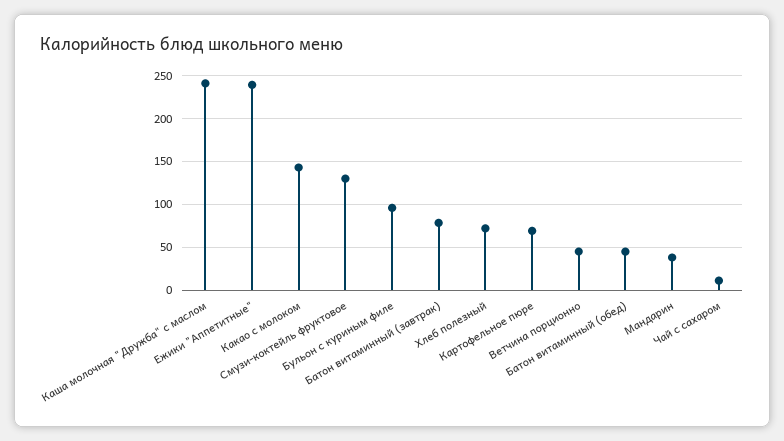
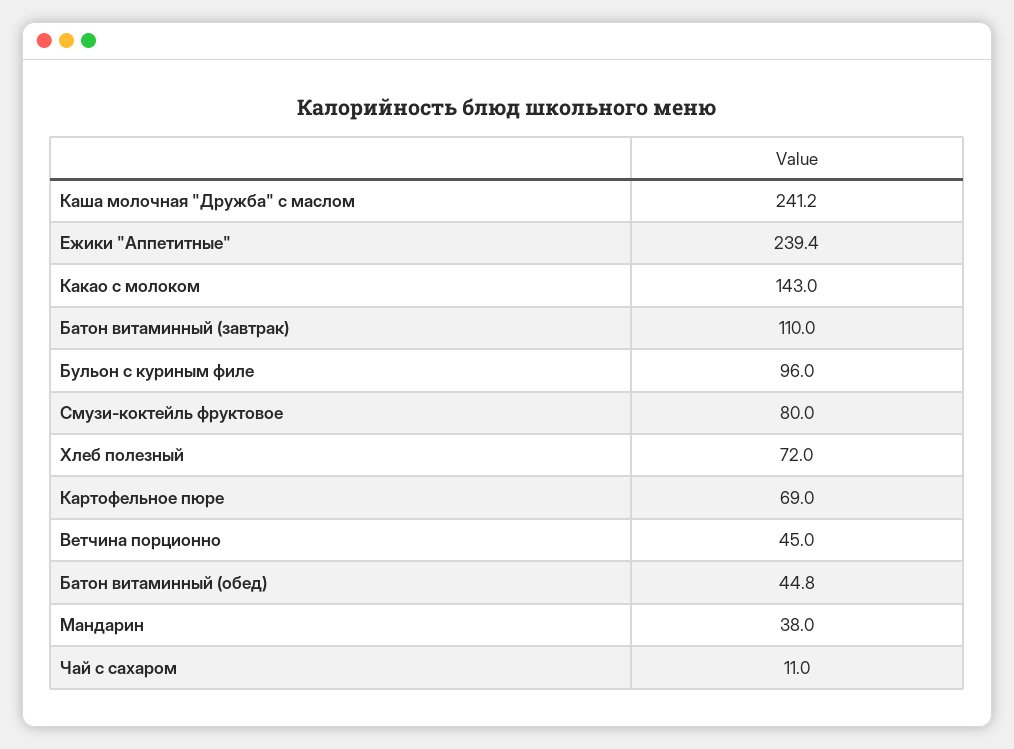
Смузи-коктейль фруктовое: 130 -> 80
Батон витаминный (завтрак): 80 -> 110

